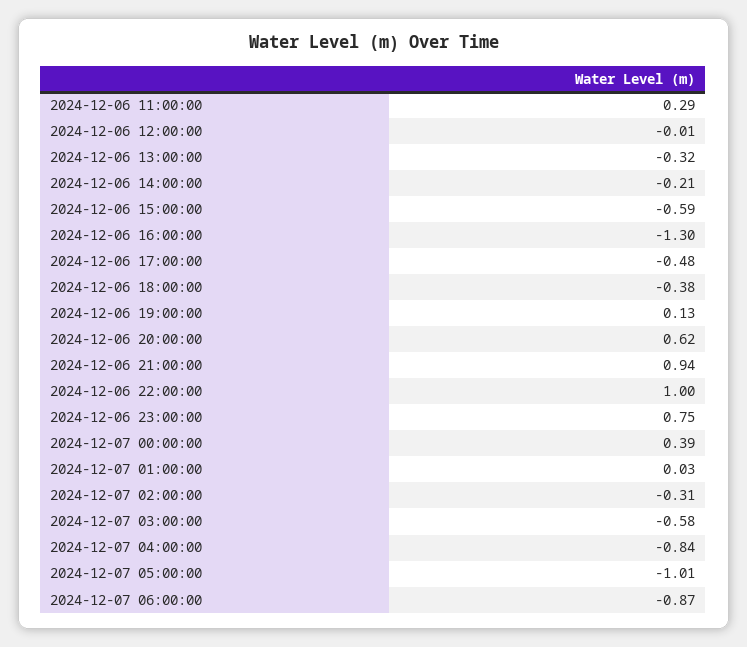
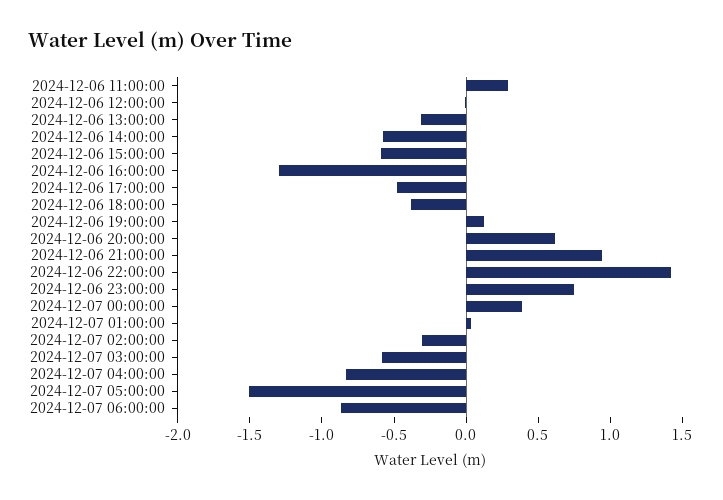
2024-12-06 14:00:00: -0.21 -> -0.6
2024-12-06 22:00:00: 1 -> 1.4
2024-12-07 05:00:00: -1.01 -> -1.5

